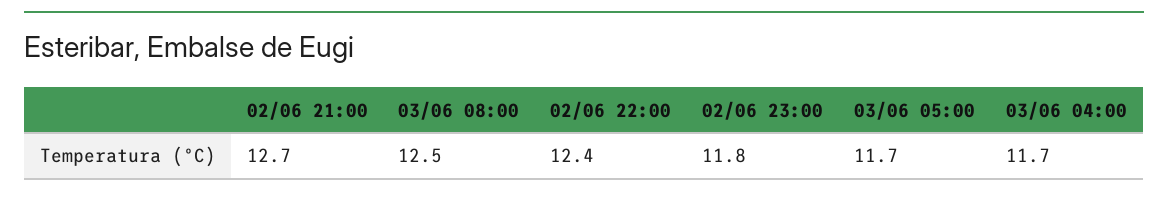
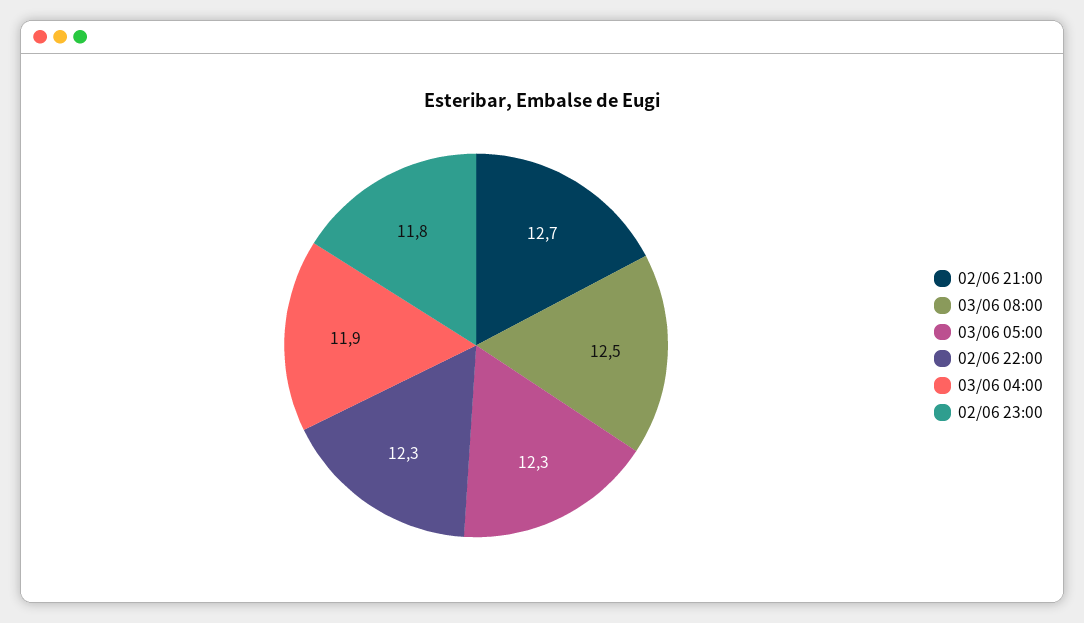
02/06 22:00: 12.4 -> 12.3
03/06 05:00: 11.7 -> 12.3
03/06 04:00: 11.7 -> 11.9

